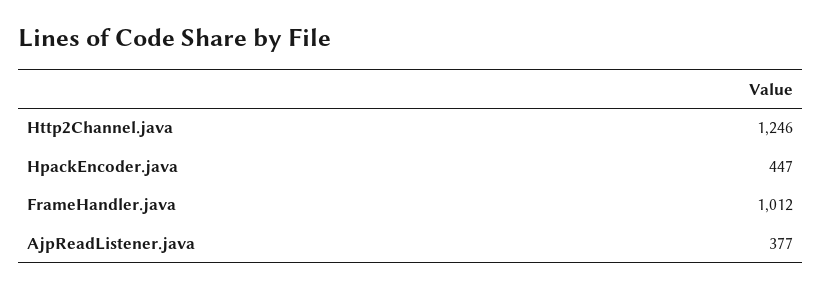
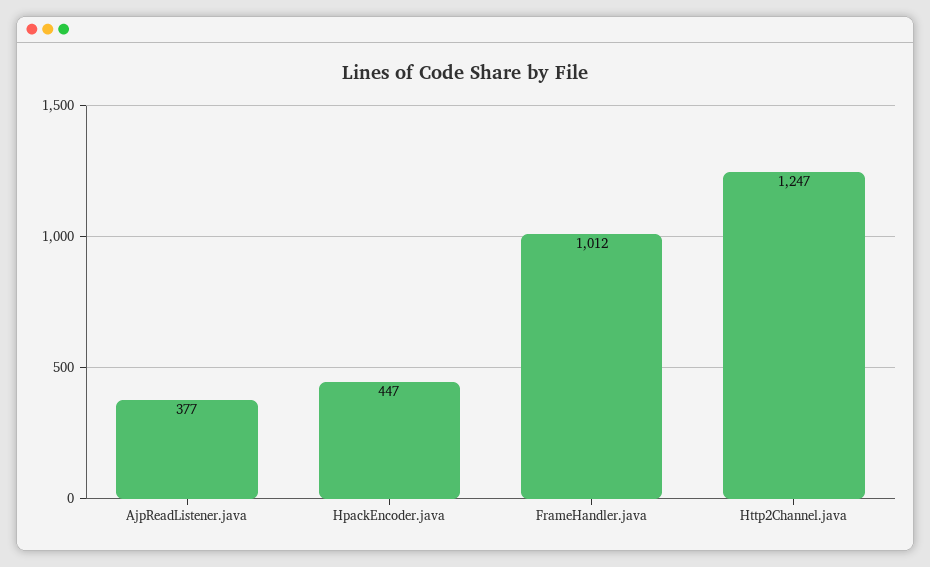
Http2Channel.java: 1246 -> 1247

